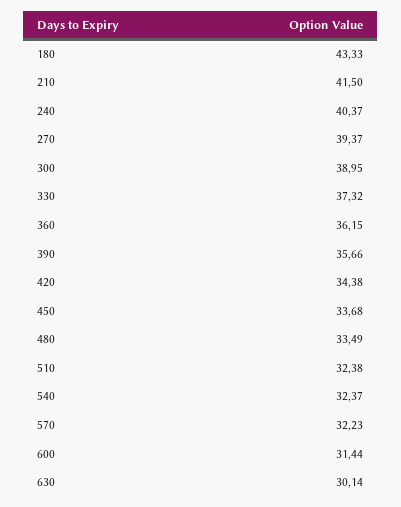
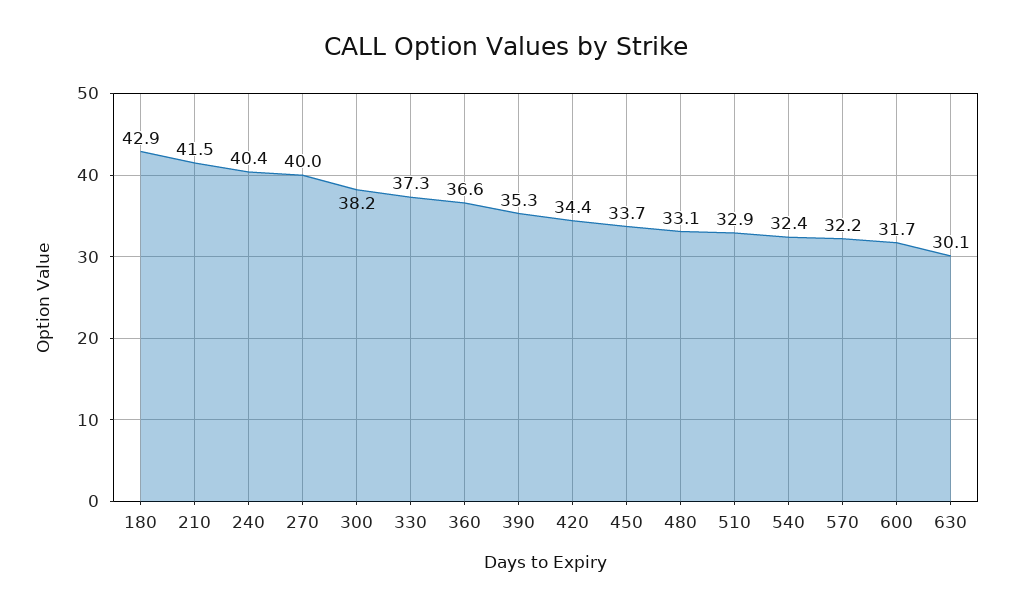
180: 43.33 -> 42.9
270: 39.37 -> 40
300: 38.95 -> 38.2
360: 36.15 -> 36.6
390: 35.66 -> 35.3
480: 33.49 -> 33.1
510: 32.38 -> 32.9
600: 31.44 -> 31.7

